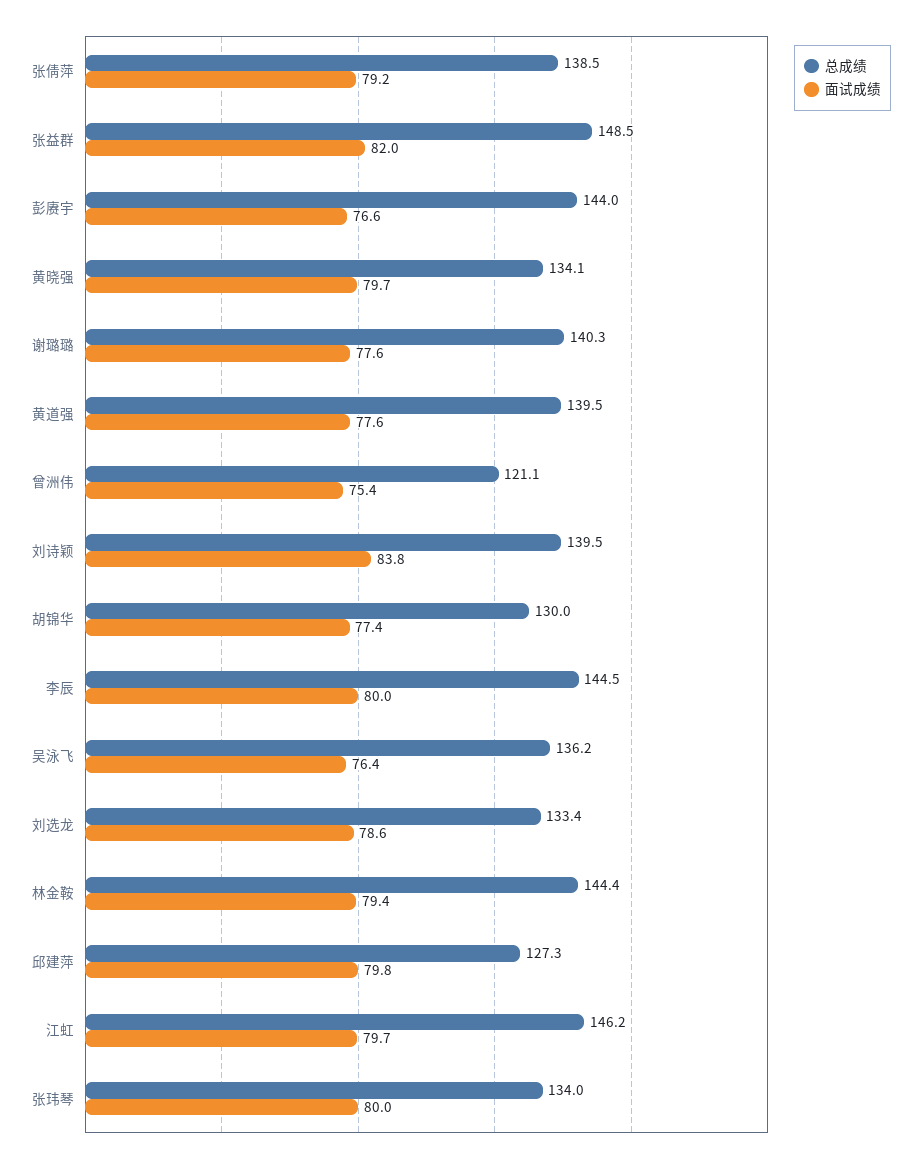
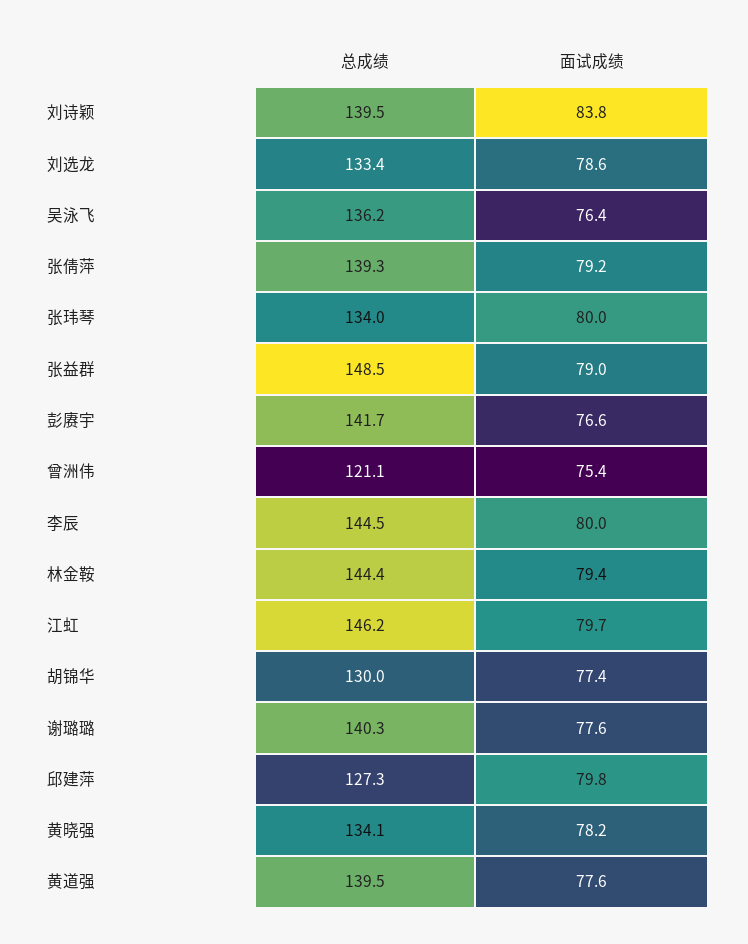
总成绩, 张倩萍: 138.5 -> 139.3
面试成绩, 张益群: 82 -> 79
总成绩, 彭赓宇: 144 -> 141.7
面试成绩, 黄晓强: 79.7 -> 78.2

